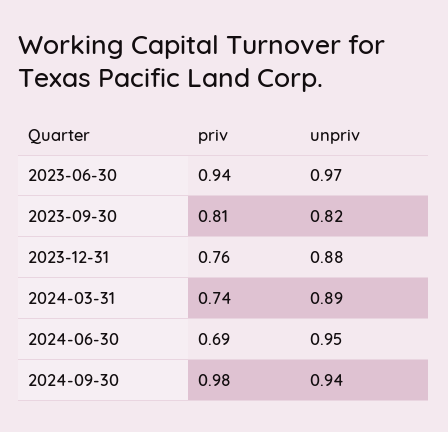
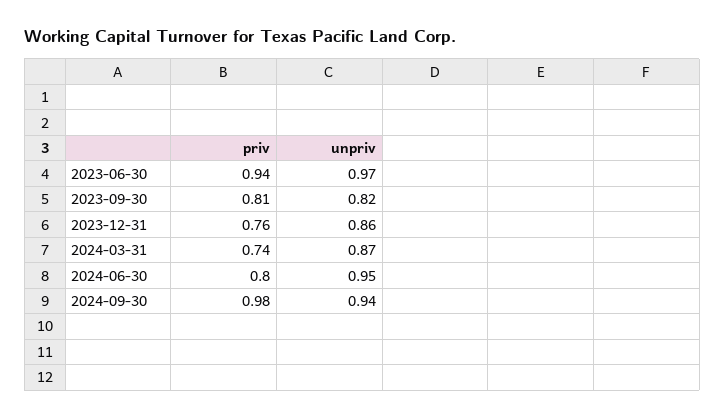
unpriv, 2023-12-31: 0.88 -> 0.86
unpriv, 2024-03-31: 0.89 -> 0.87
priv, 2024-06-30: 0.69 -> 0.8

